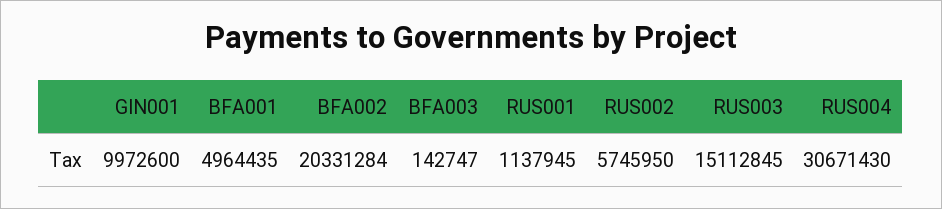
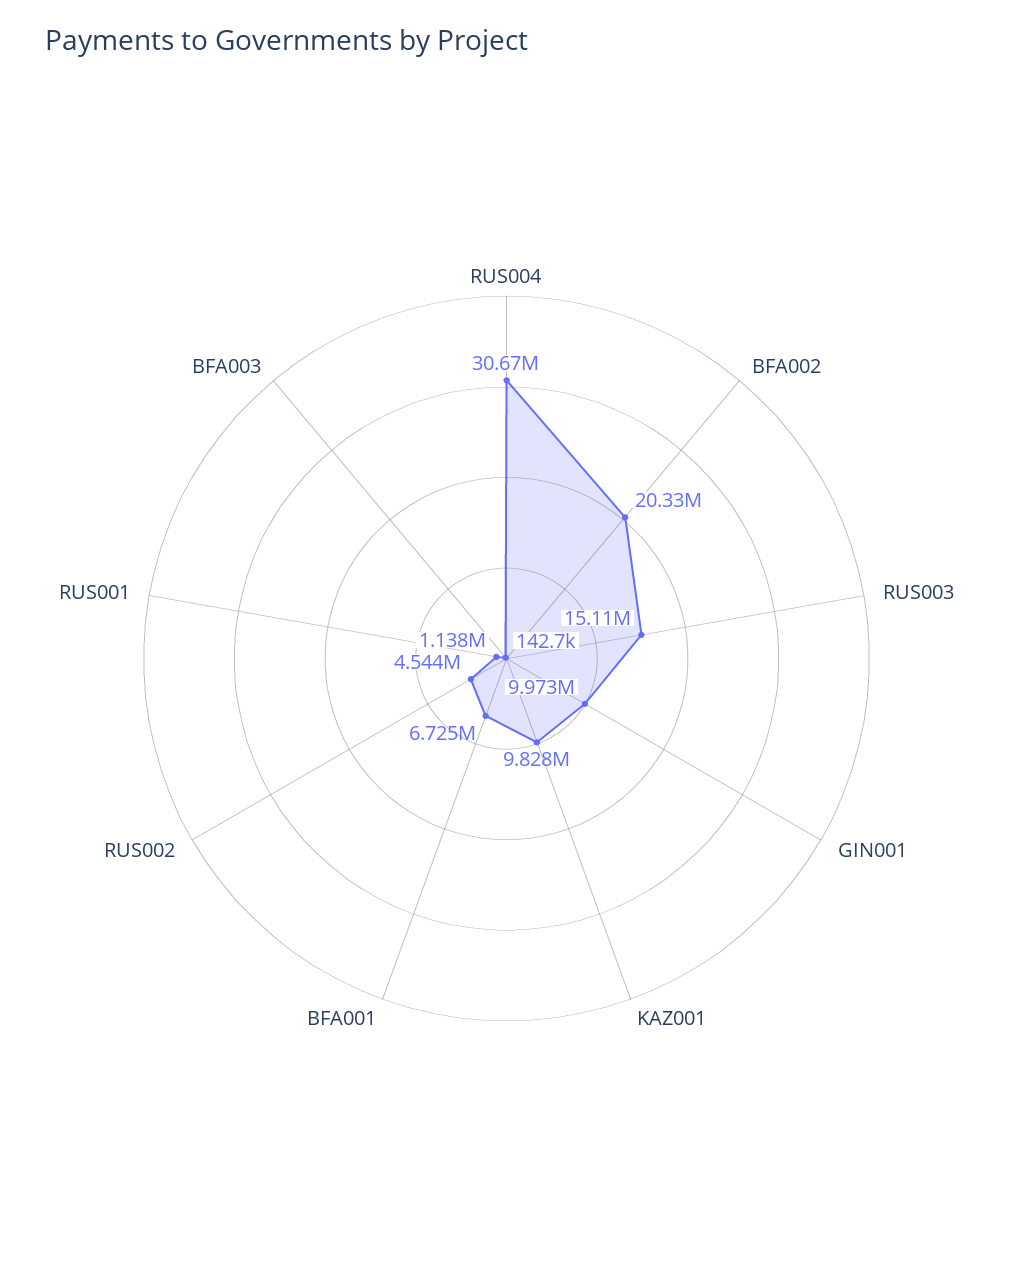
BFA001: 4964435 -> 6725000
RUS002: 5745950 -> 4544000
KAZ001: none -> 9828000

